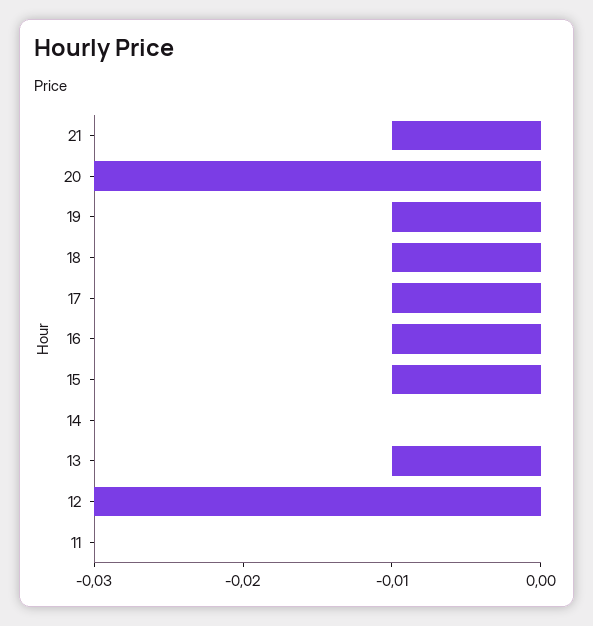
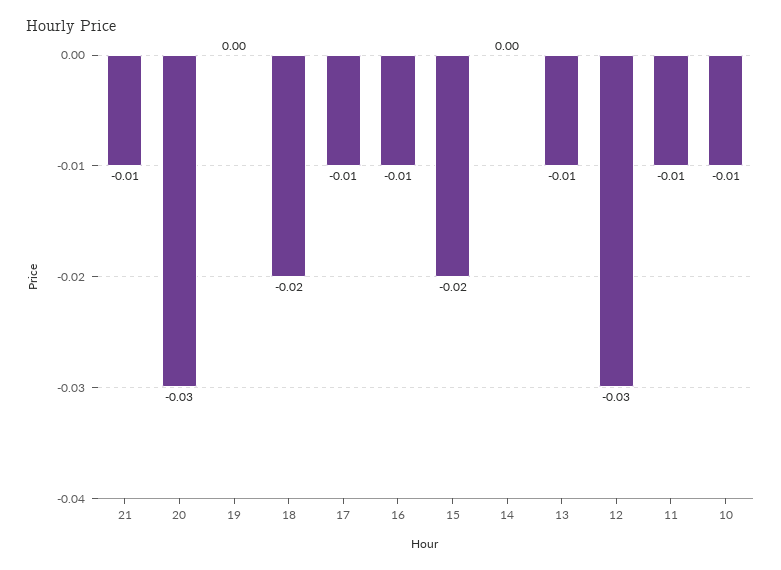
19: -0.01 -> 0
18: -0.01 -> -0.02
15: -0.01 -> -0.02
11: 0 -> -0.01
10: none -> -0.01

